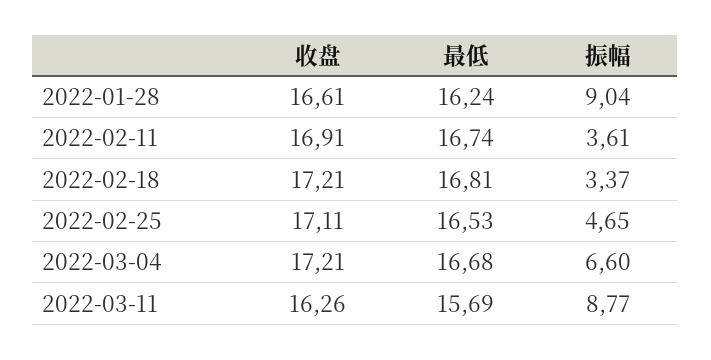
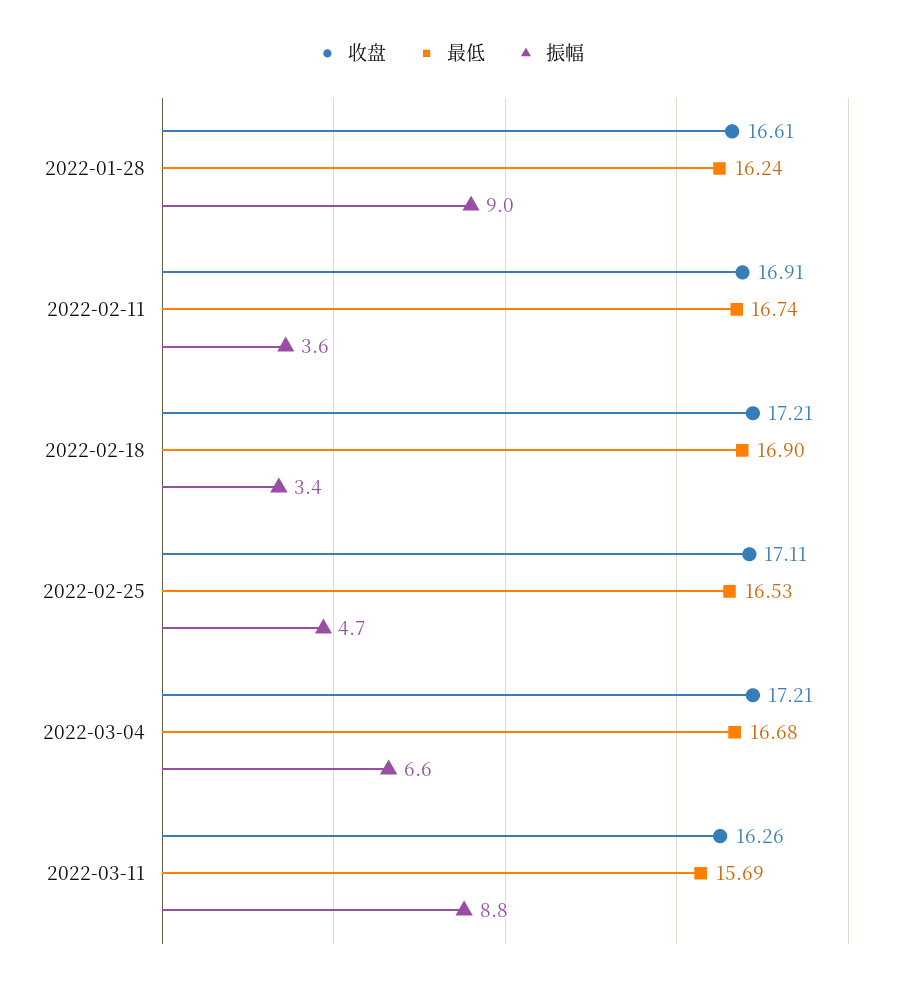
最低, 2022-02-18: 16.81 -> 16.9

